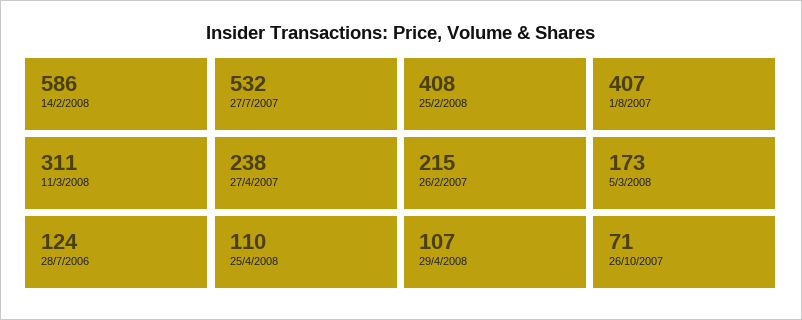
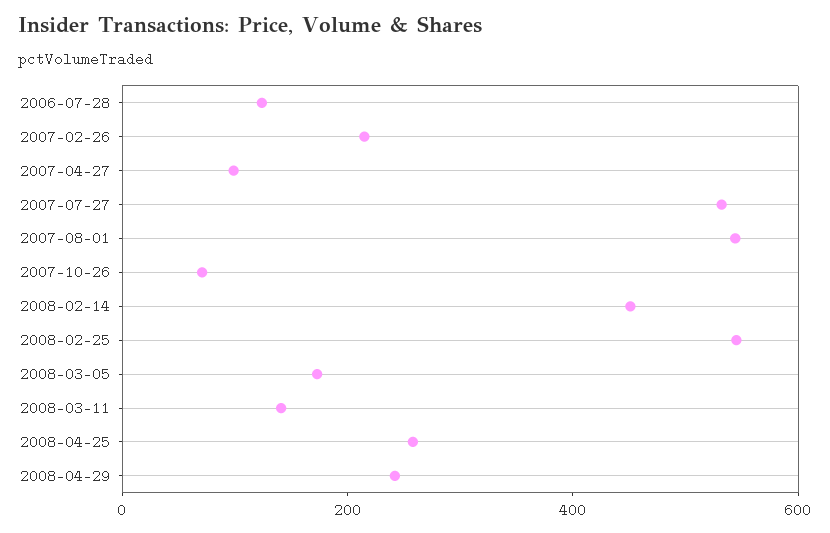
14/2/2008: 586 -> 450
25/2/2008: 408 -> 550
1/8/2007: 407 -> 550
11/3/2008: 311 -> 150
27/4/2007: 238 -> 100
25/4/2008: 110 -> 250
29/4/2008: 107 -> 250

